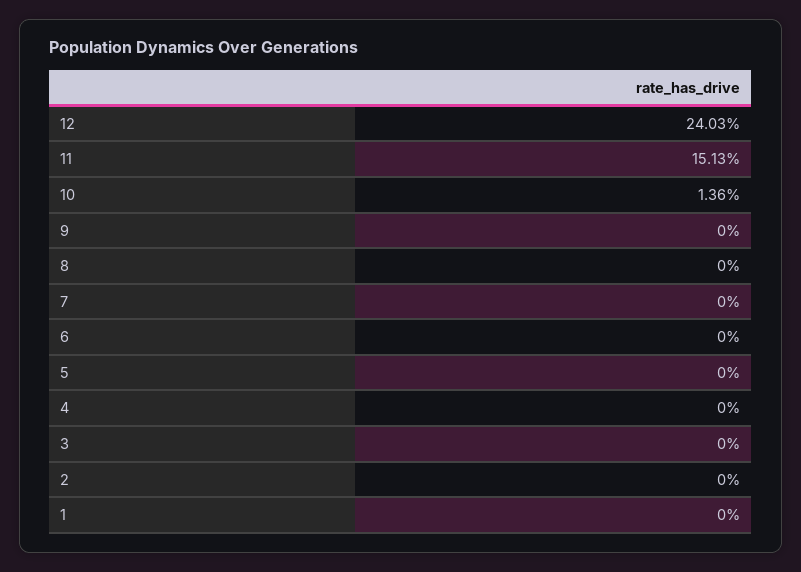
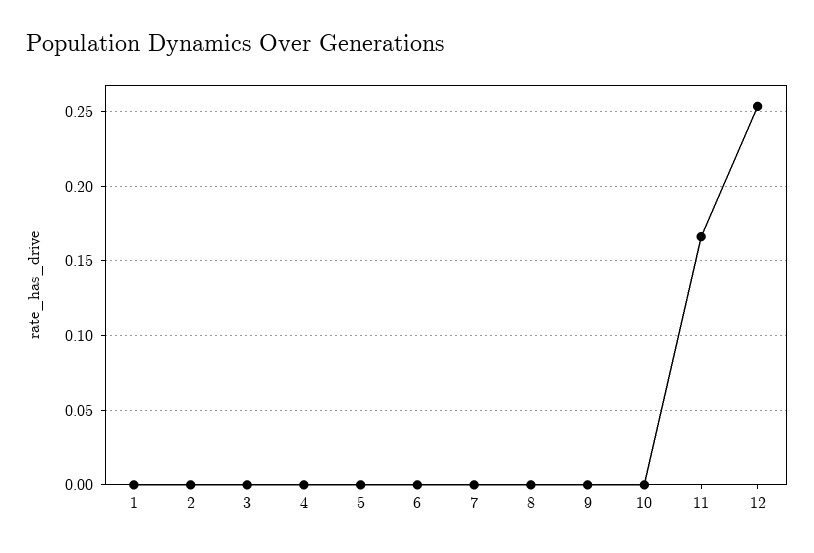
12: 0.2403 -> 0.255
11: 0.1513 -> 0.165
10: 0.0136 -> 0

